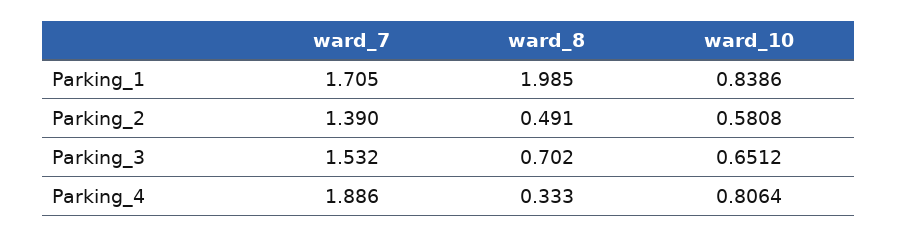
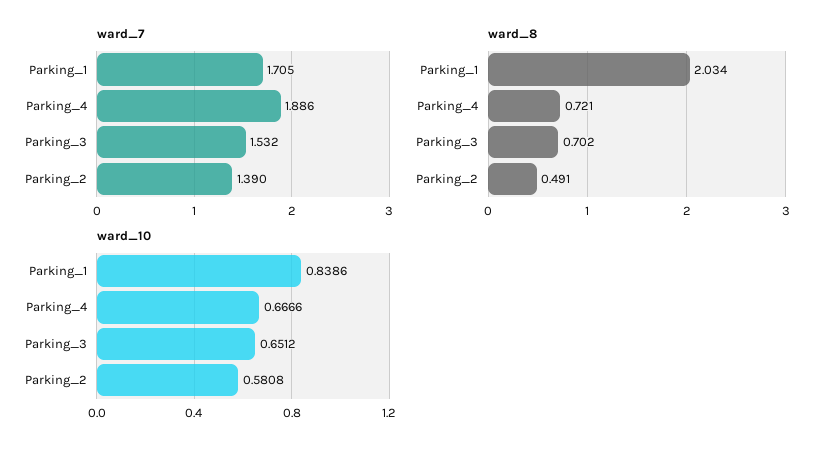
ward_8, Parking_1: 1.985 -> 2.034
ward_8, Parking_4: 0.333 -> 0.721
ward_10, Parking_4: 0.8064 -> 0.6666

